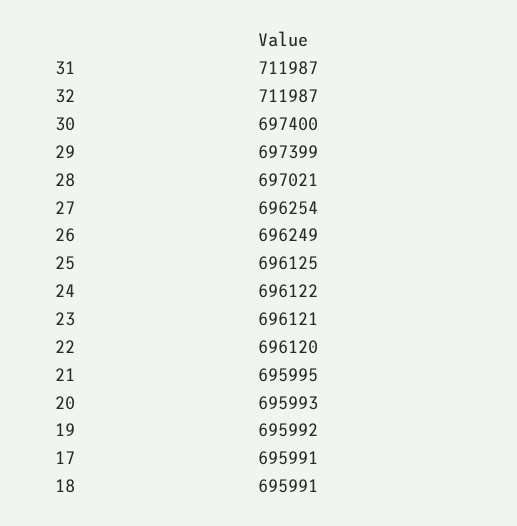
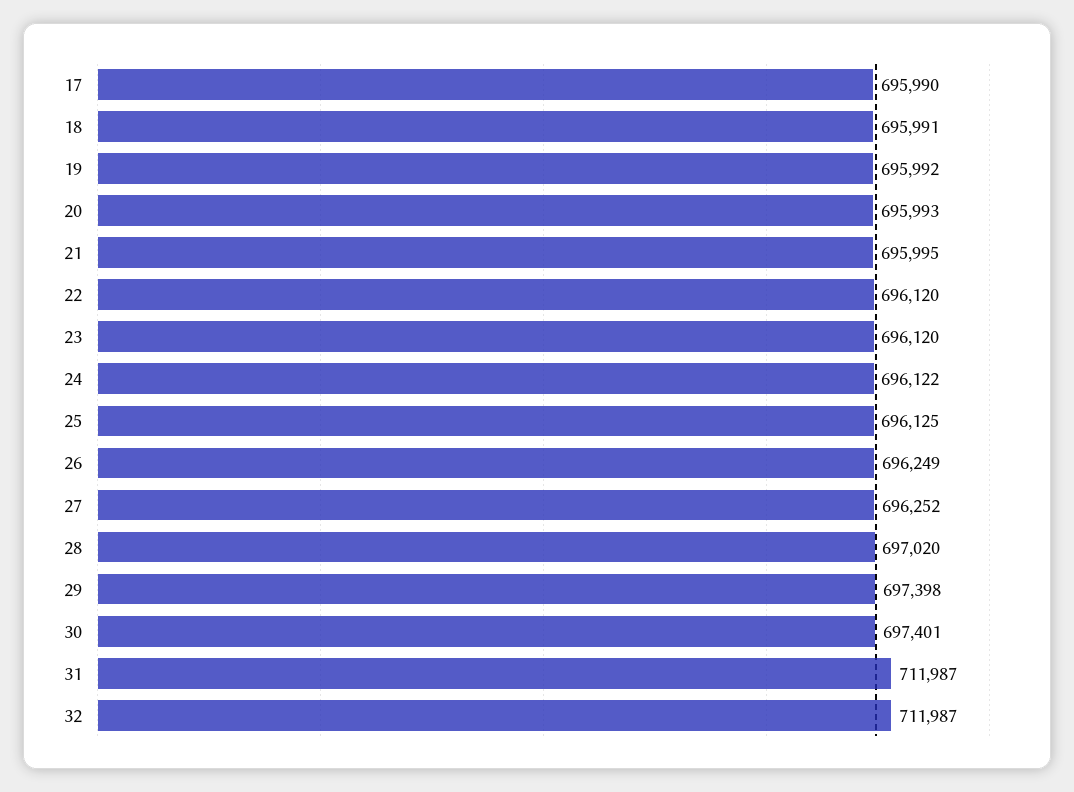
30: 697400 -> 697401
29: 697399 -> 697398
28: 697021 -> 697020
27: 696254 -> 696252
23: 696121 -> 696120
17: 695991 -> 695990

